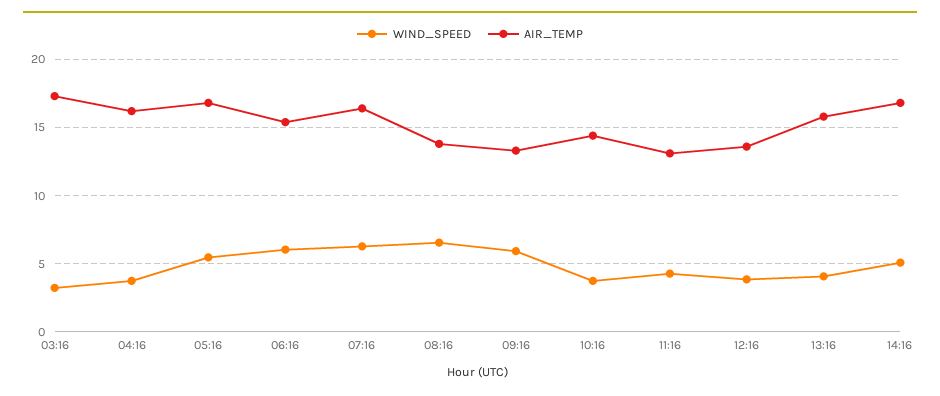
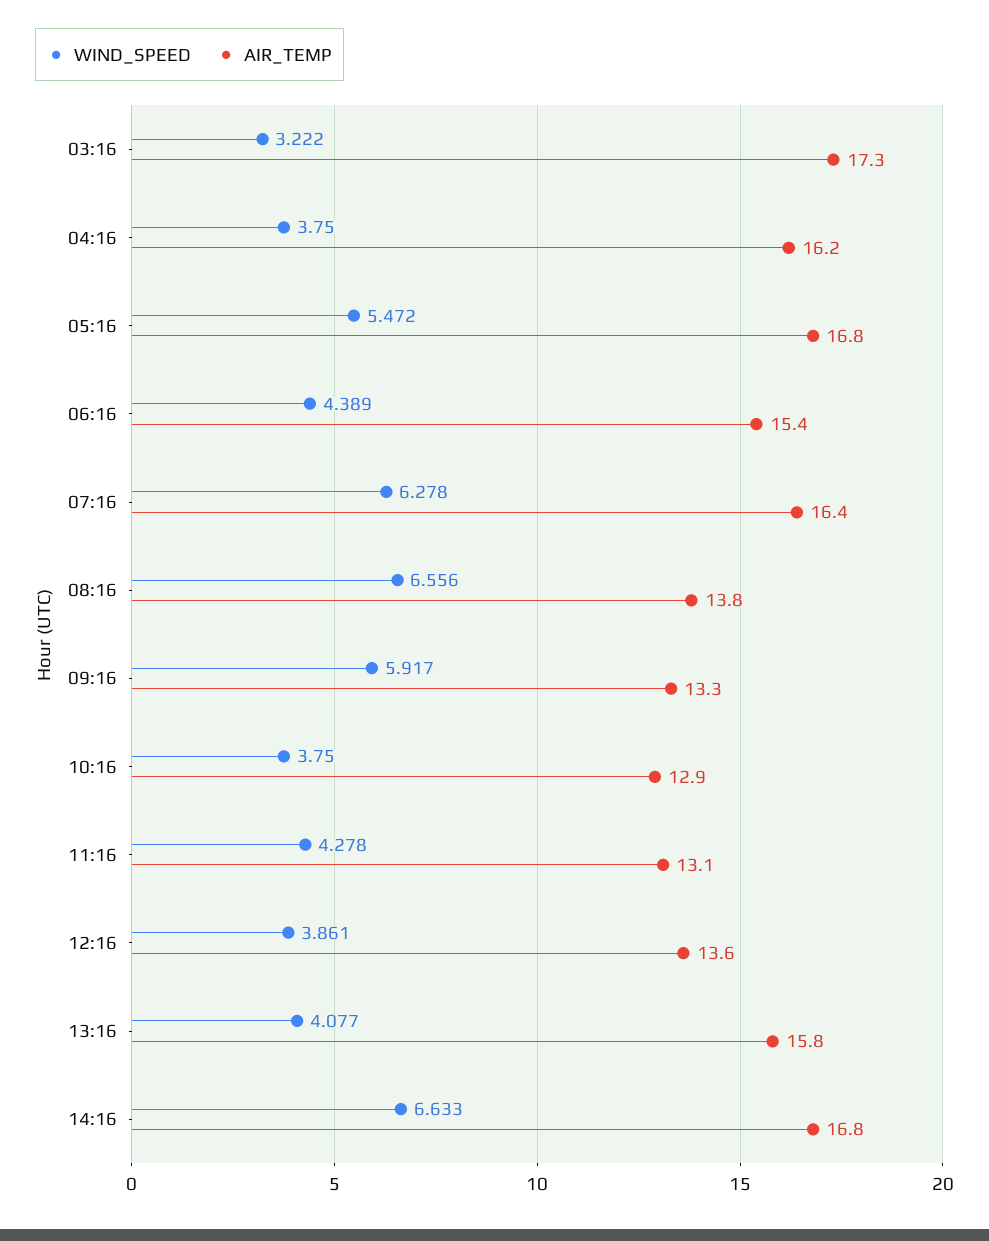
WIND_SPEED, 06:16: 6 -> 4.389
AIR_TEMP, 10:16: 14.5 -> 12.9
WIND_SPEED, 14:16: 5 -> 6.633

